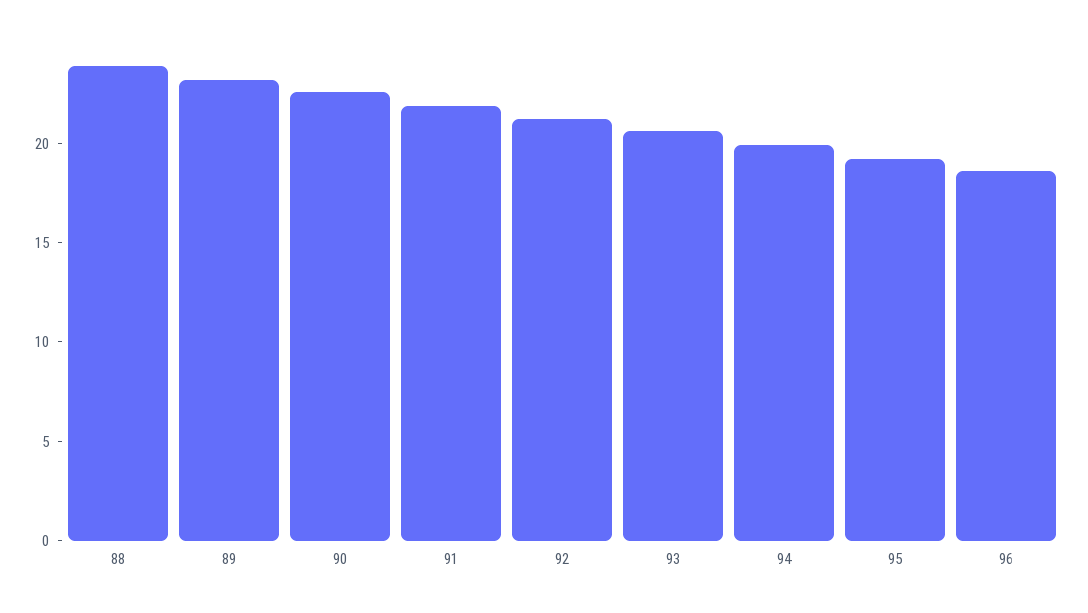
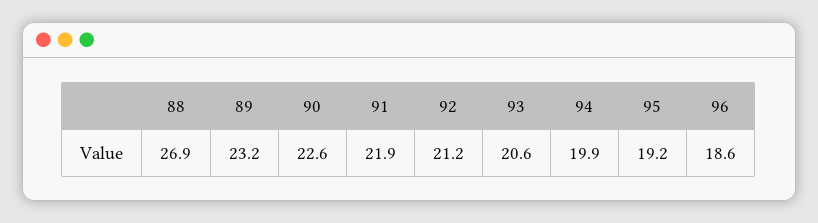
88: 24 -> 26.9

